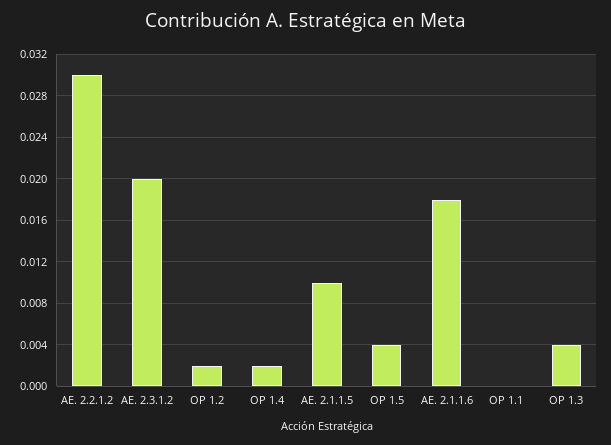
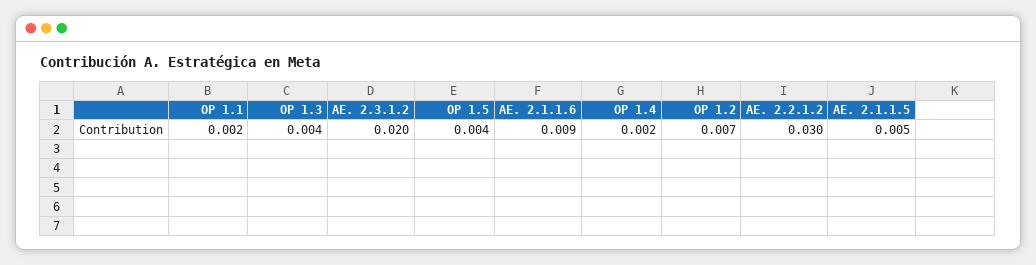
OP 1.2: 0.002 -> 0.007
AE. 2.1.1.5: 0.01 -> 0.005
AE. 2.1.1.6: 0.018 -> 0.009
OP 1.1: 0 -> 0.002

